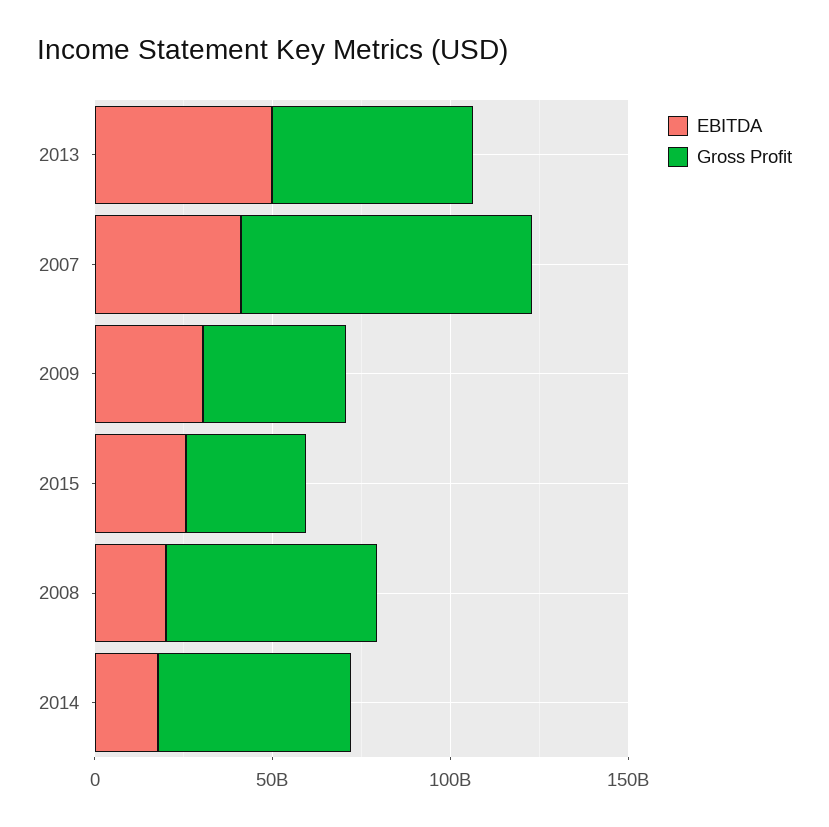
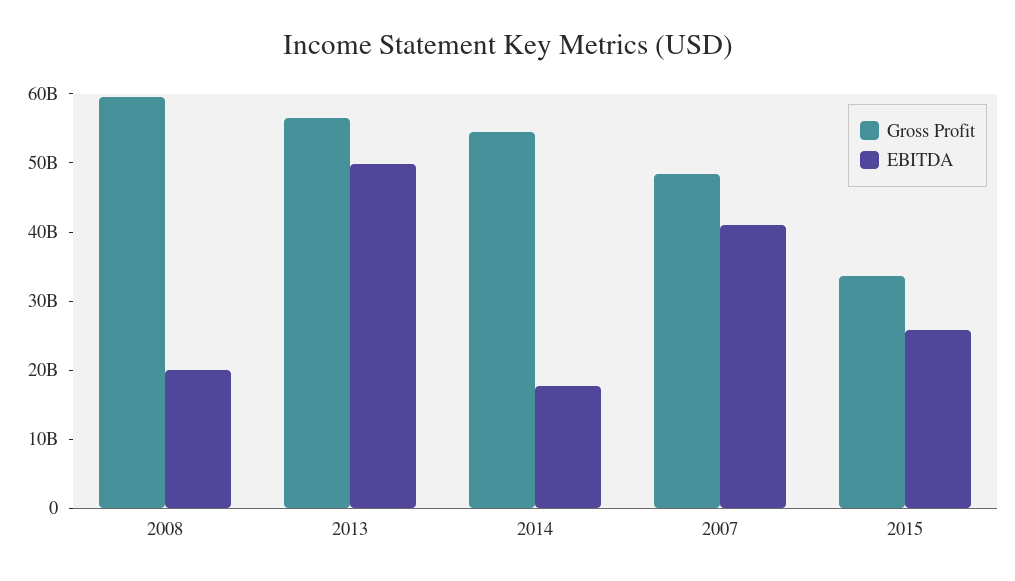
Gross Profit, 2007: 80000000000 -> 48000000000
EBITDA, 2009: 30000000000 -> none
Gross Profit, 2009: 40000000000 -> none

